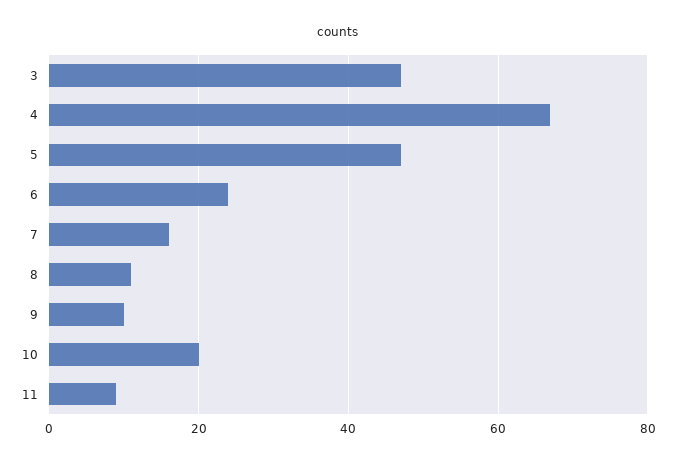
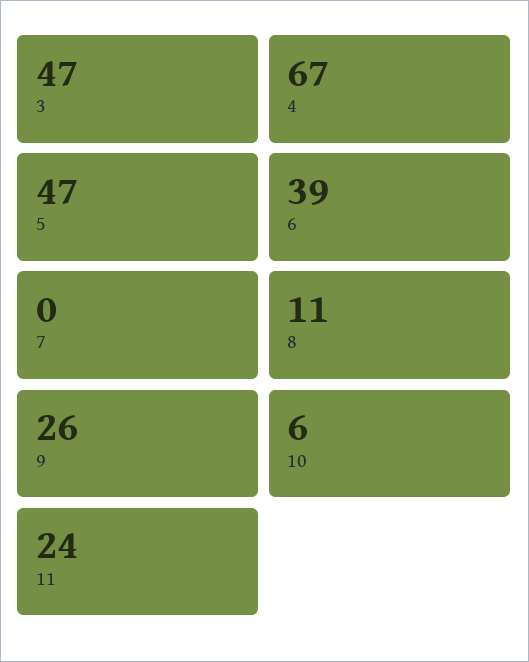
6: 25 -> 39
7: 15 -> 0
9: 10 -> 26
10: 20 -> 6
11: 10 -> 24

